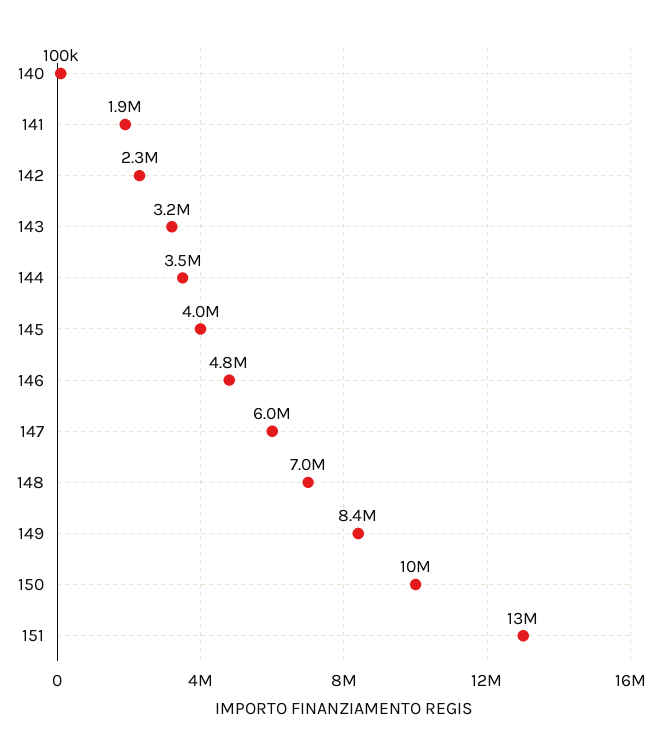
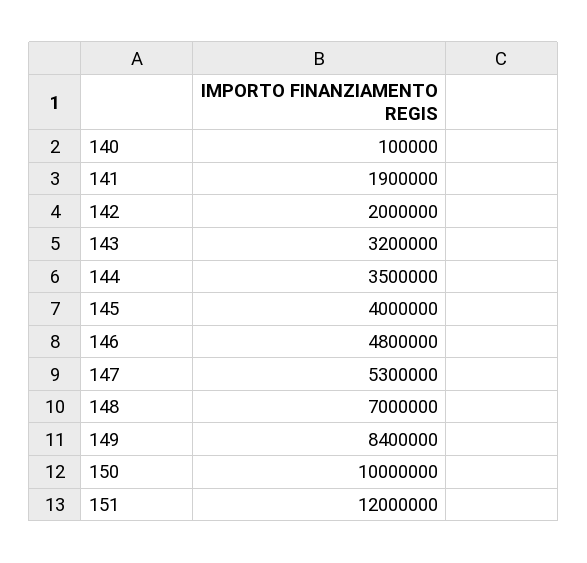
142: 2300000 -> 2000000
147: 6000000 -> 5300000
151: 13000000 -> 12000000

